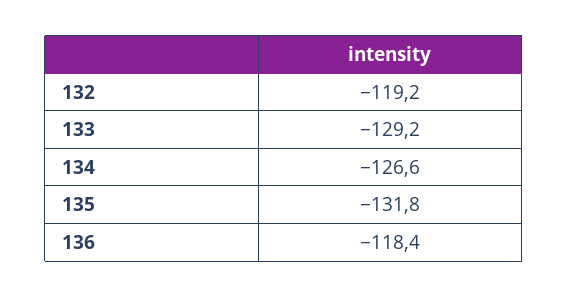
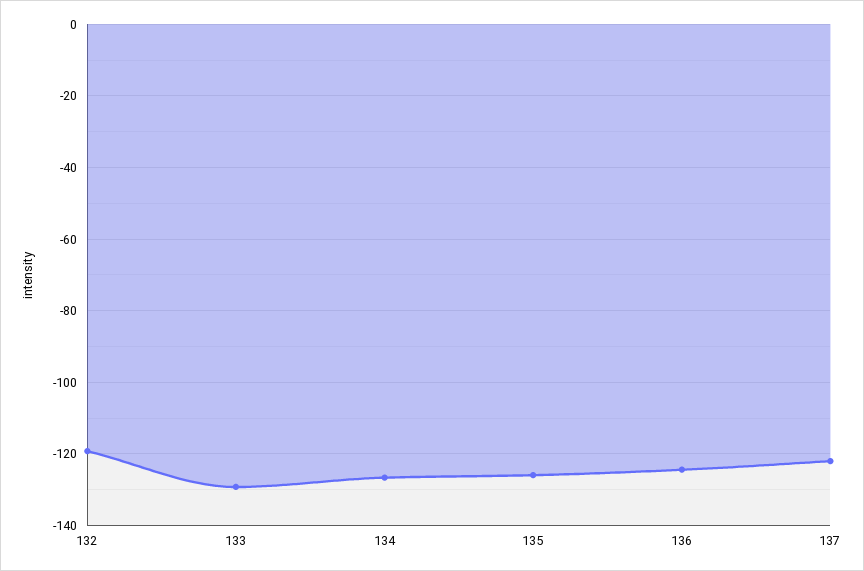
135: -131.8 -> -126
136: -118.4 -> -124
137: none -> -122

